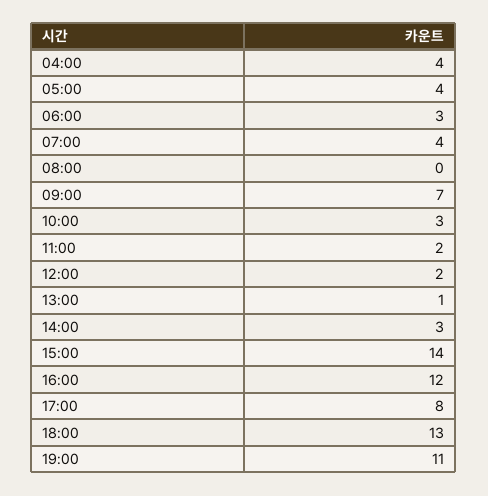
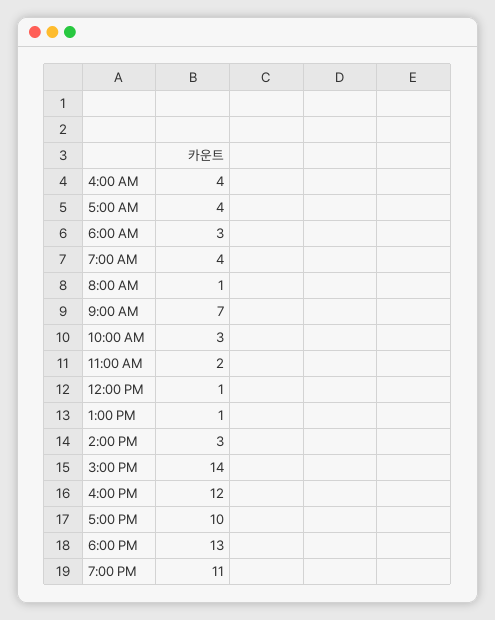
08:00: 0 -> 1
12:00: 2 -> 1
17:00: 8 -> 10

